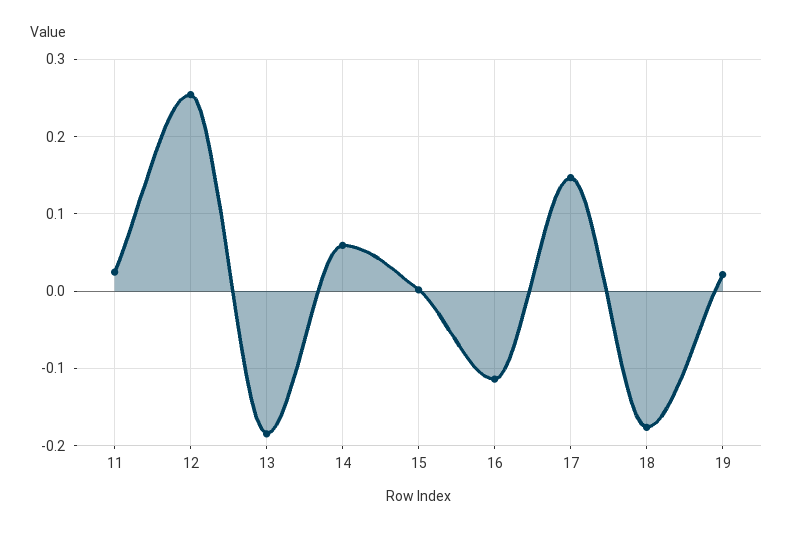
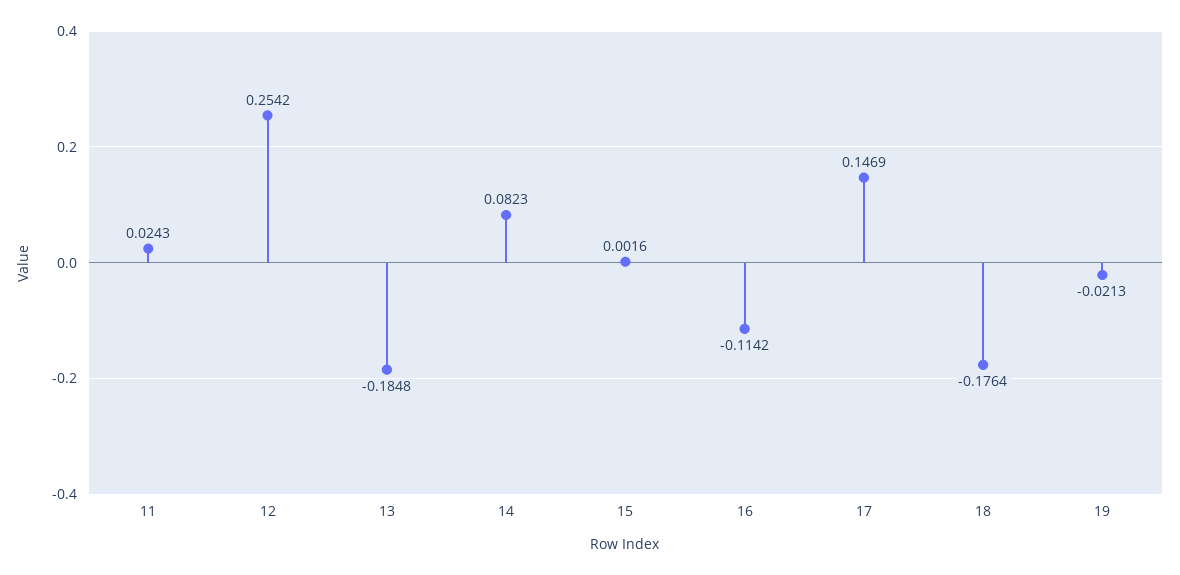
14: 0.06 -> 0.0823
19: 0.02 -> -0.0213

